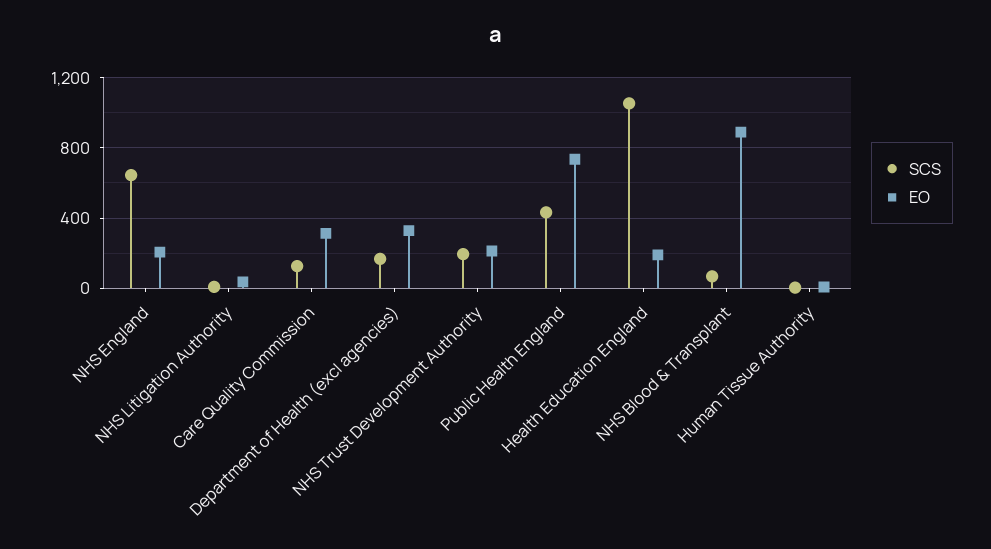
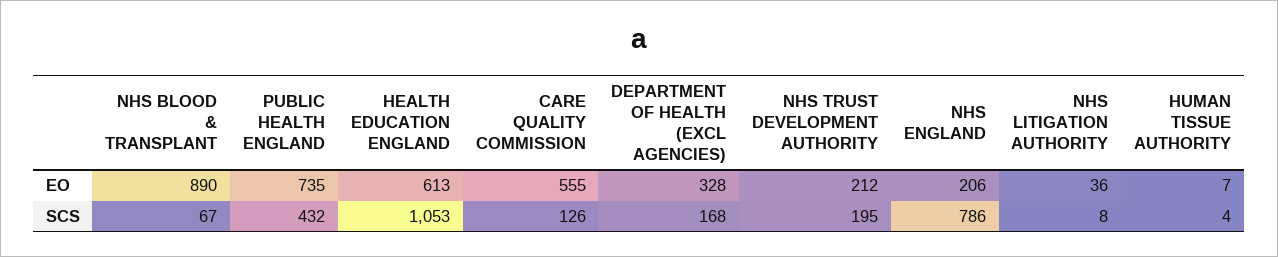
SCS, NHS England: 650 -> 786
EO, Care Quality Commission: 300 -> 555
EO, Health Education England: 200 -> 613

